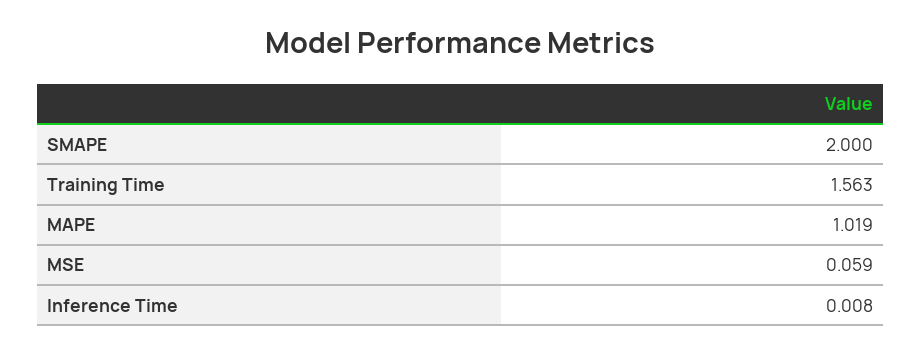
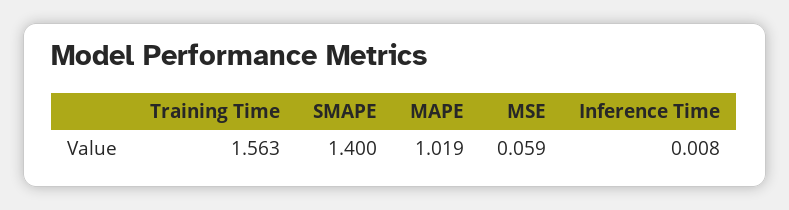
SMAPE: 2 -> 1.4

